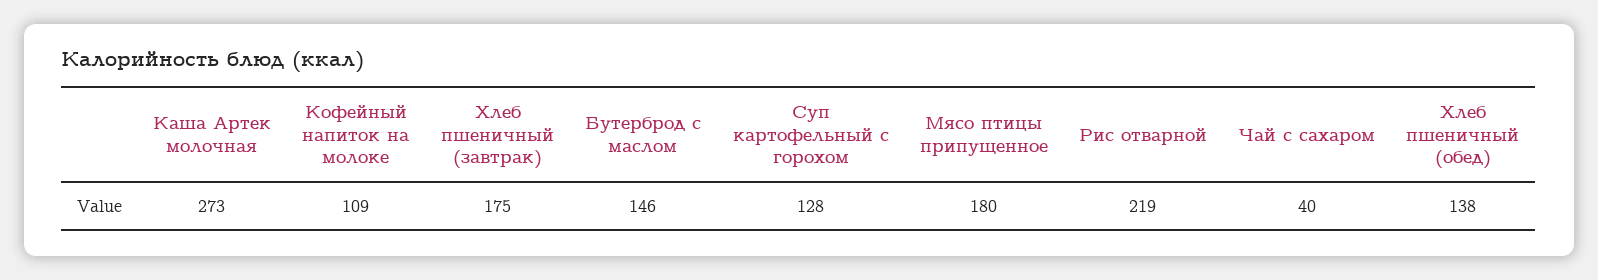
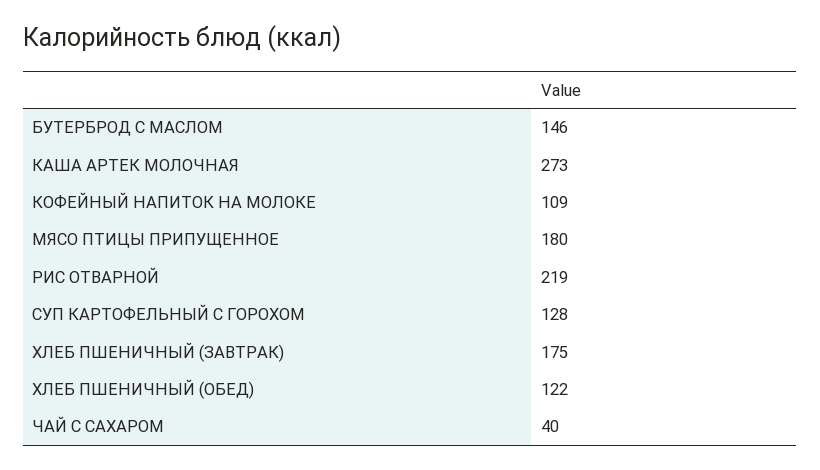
Хлеб пшеничный (обед): 138 -> 122

